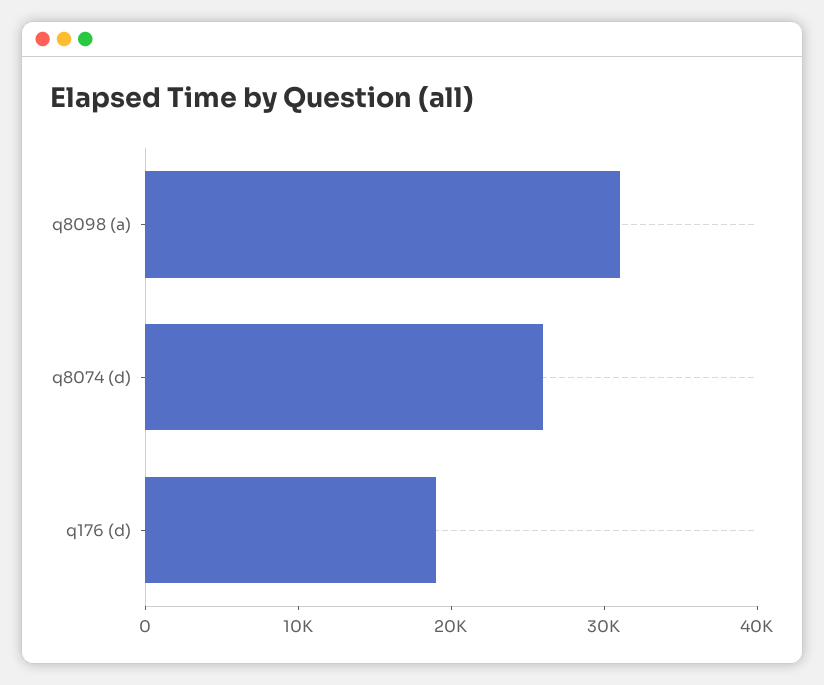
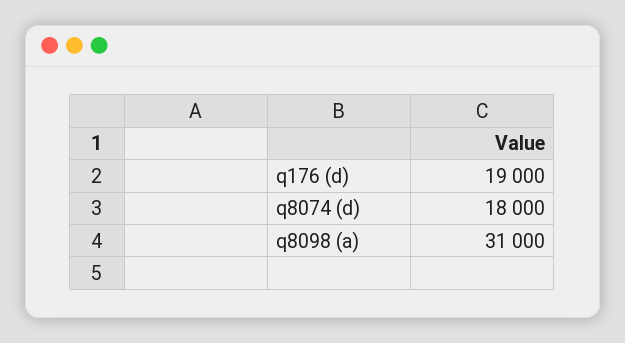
q8074 (d): 26000 -> 18000

